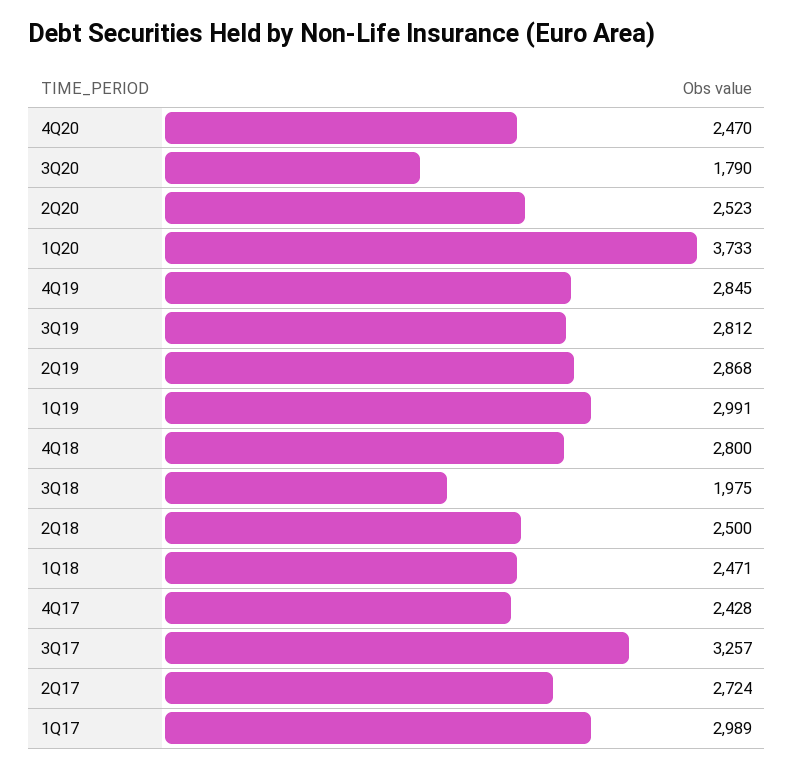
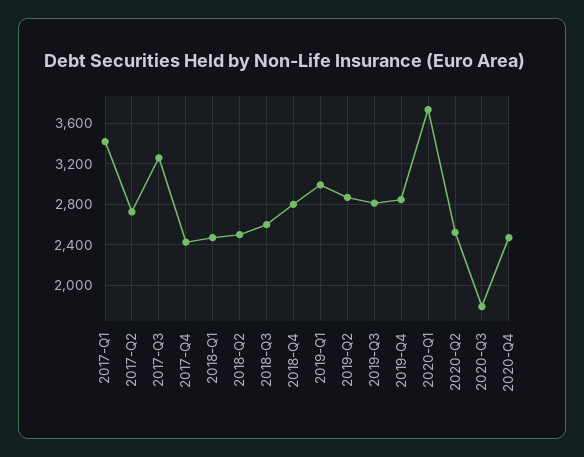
3Q18: 1975 -> 2600
1Q17: 2989 -> 3400

